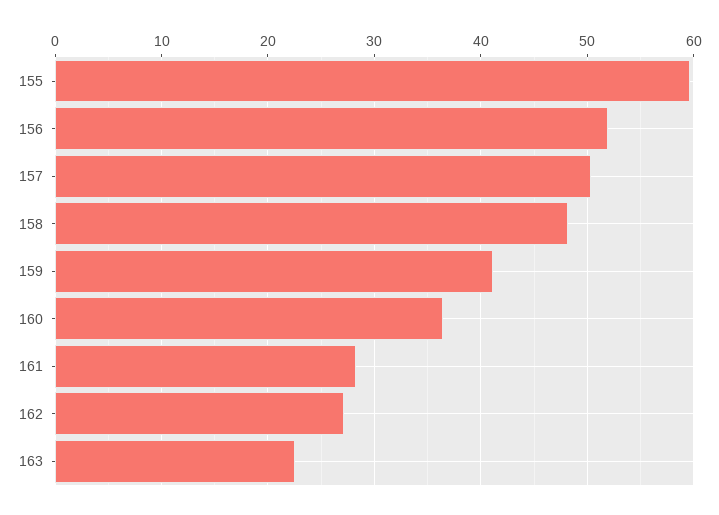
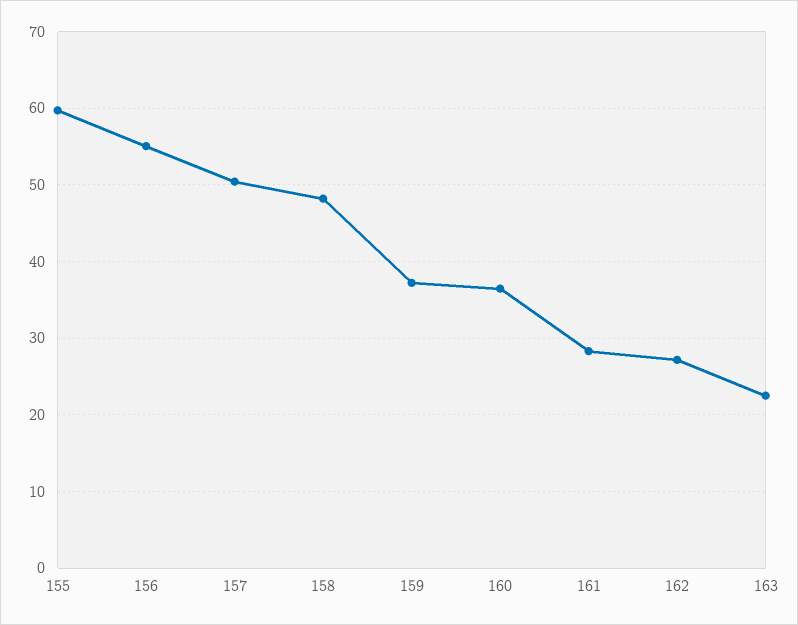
156: 52 -> 55
159: 41 -> 37

